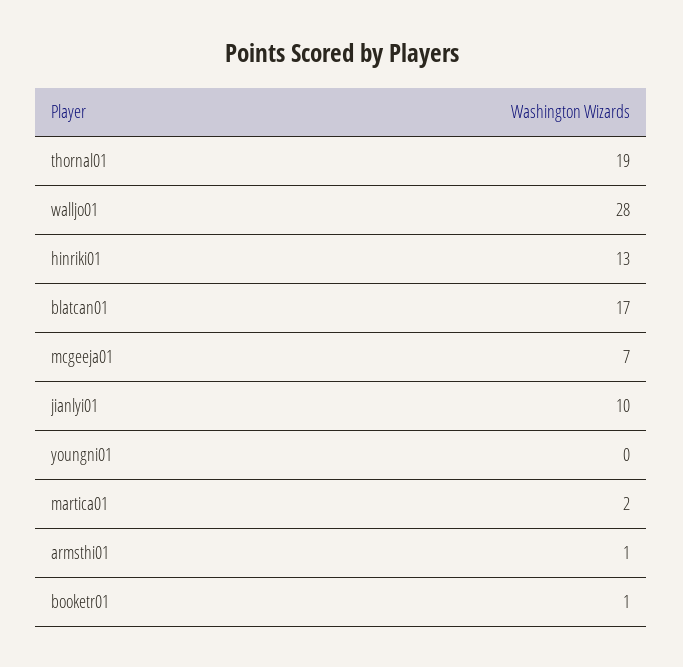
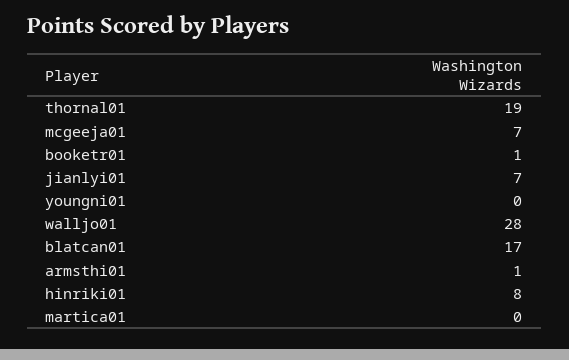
hinriki01: 13 -> 8
jianlyi01: 10 -> 7
martica01: 2 -> 0

